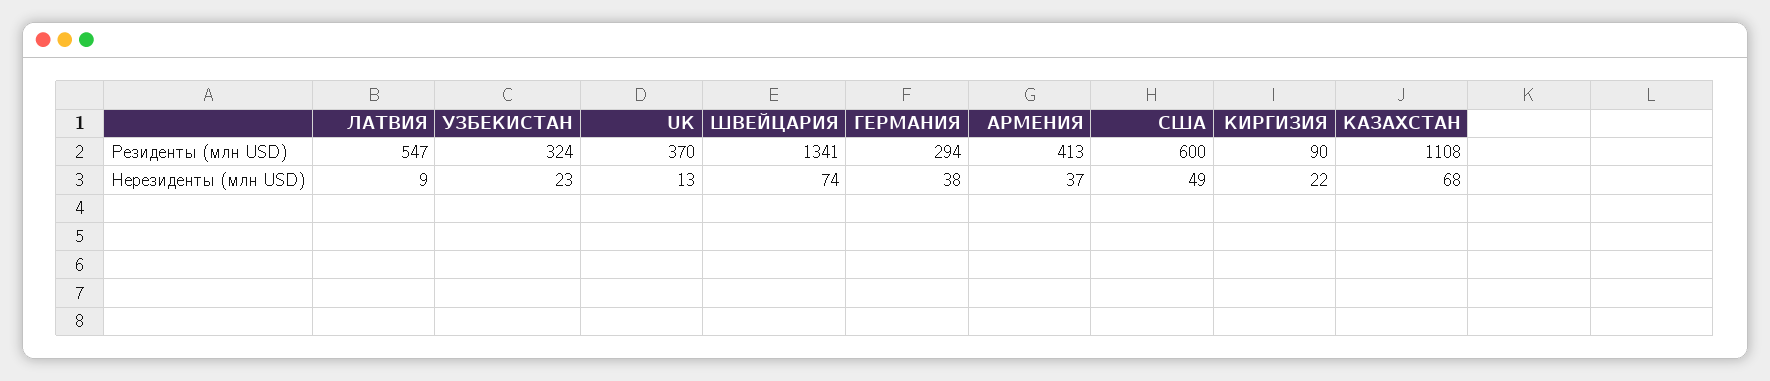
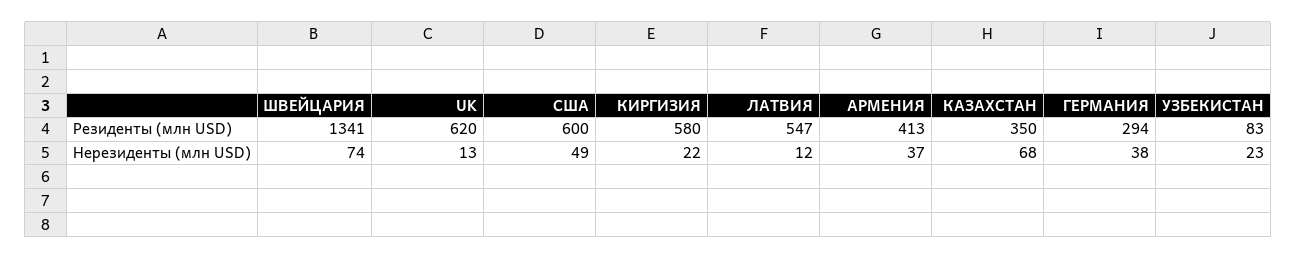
УЗБЕКИСТАН, Резиденты (млн USD): 324 -> 83
UK, Резиденты (млн USD): 370 -> 620
КИРГИЗИЯ, Резиденты (млн USD): 90 -> 580
КАЗАХСТАН, Резиденты (млн USD): 1108 -> 350
ЛАТВИЯ, Нерезиденты (млн USD): 9 -> 12

